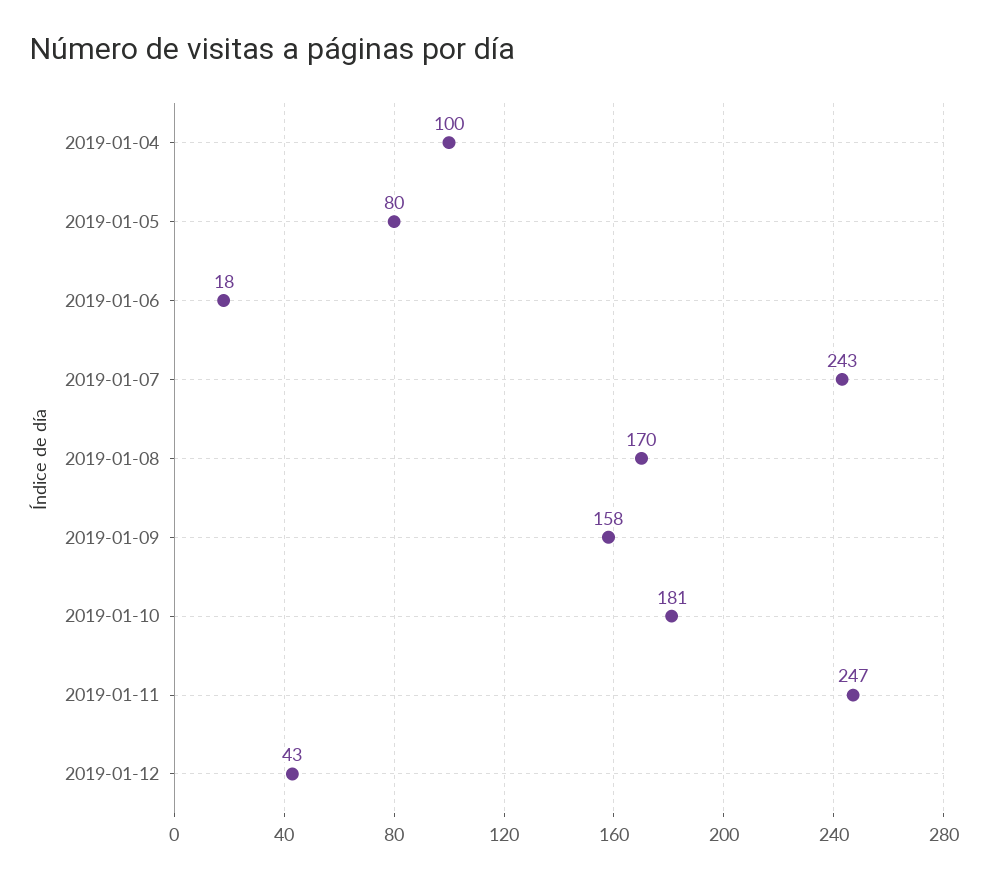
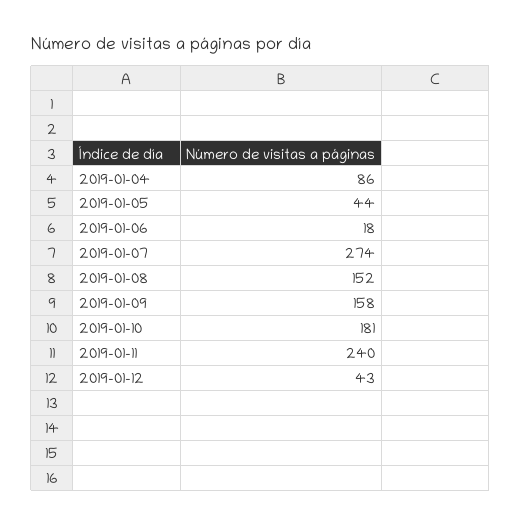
2019-01-04: 100 -> 86
2019-01-05: 80 -> 44
2019-01-07: 243 -> 274
2019-01-08: 170 -> 152
2019-01-11: 247 -> 240

